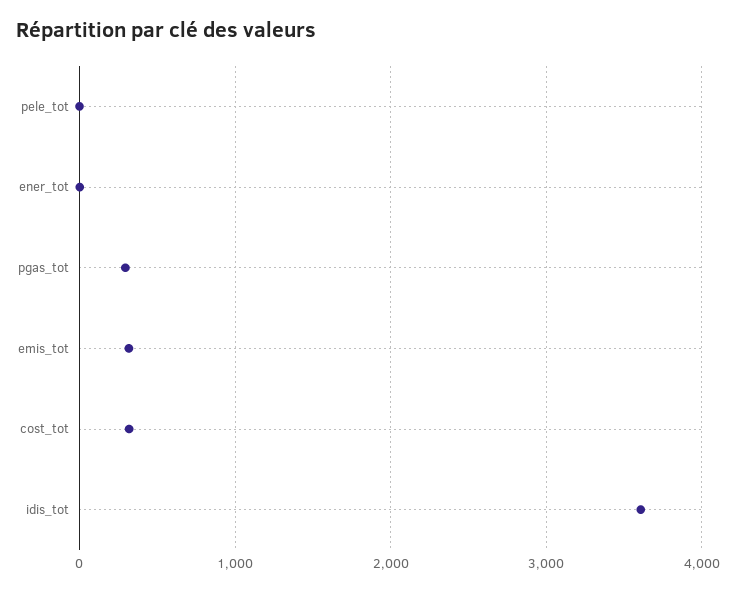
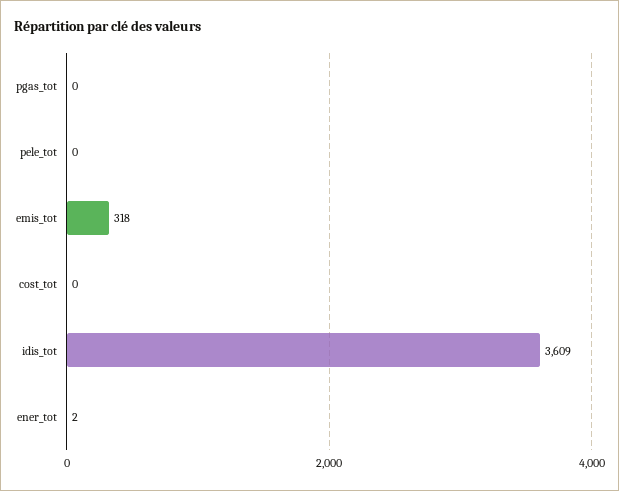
pgas_tot: 300 -> 0
cost_tot: 300 -> 0

